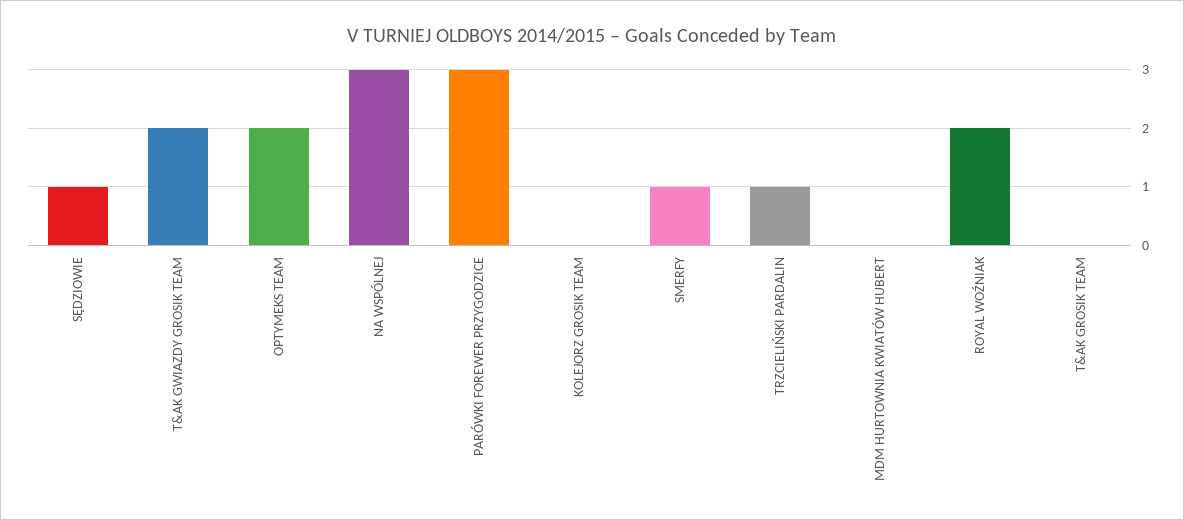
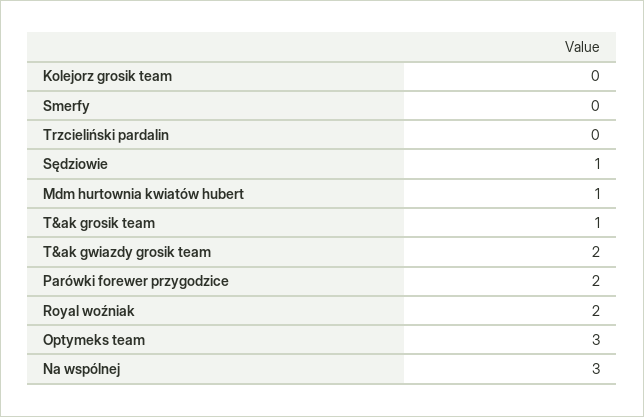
OPTYMEKS TEAM: 2 -> 3
PARÓWKI FOREWER PRZYGODZICE: 3 -> 2
SMERFY: 1 -> 0
TRZCIELIŃSKI PARDALIN: 1 -> 0
MDM HURTOWNIA KWIATÓW HUBERT: 0 -> 1
T&AK GROSIK TEAM: 0 -> 1

